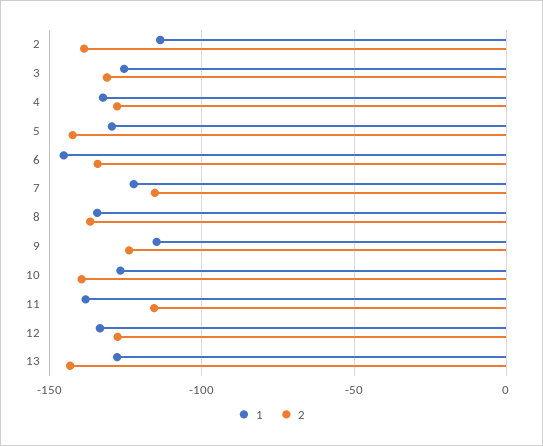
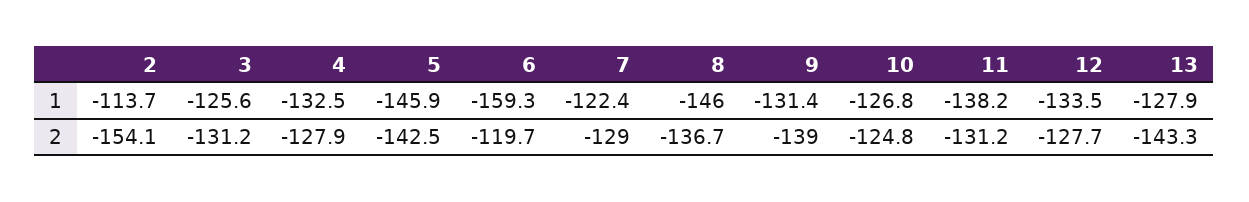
2, 2: -140 -> -154.1
1, 5: -130 -> -145.9
1, 6: -145 -> -159.3
2, 6: -135 -> -119.7
2, 7: -115 -> -129
1, 8: -135 -> -146
1, 9: -115 -> -131.4
2, 9: -125 -> -139
2, 10: -140 -> -124.8
2, 11: -115 -> -131.2

